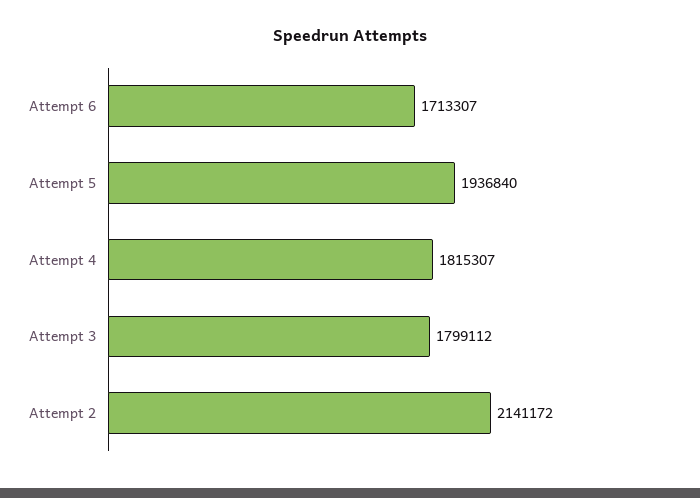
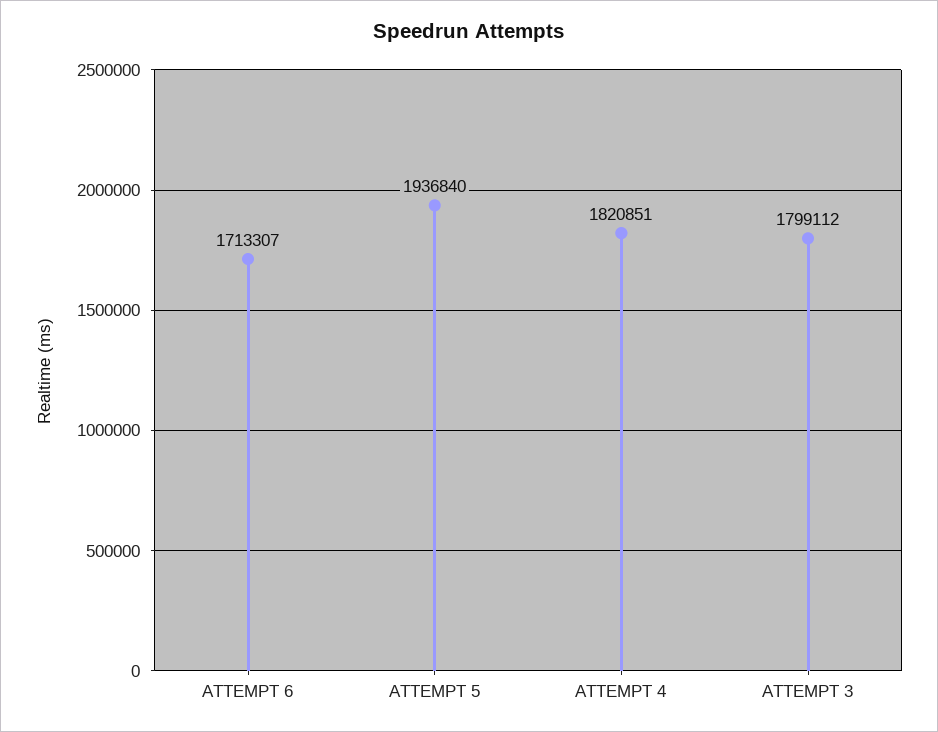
Attempt 4: 1815307 -> 1820851
Attempt 2: 2141172 -> none

